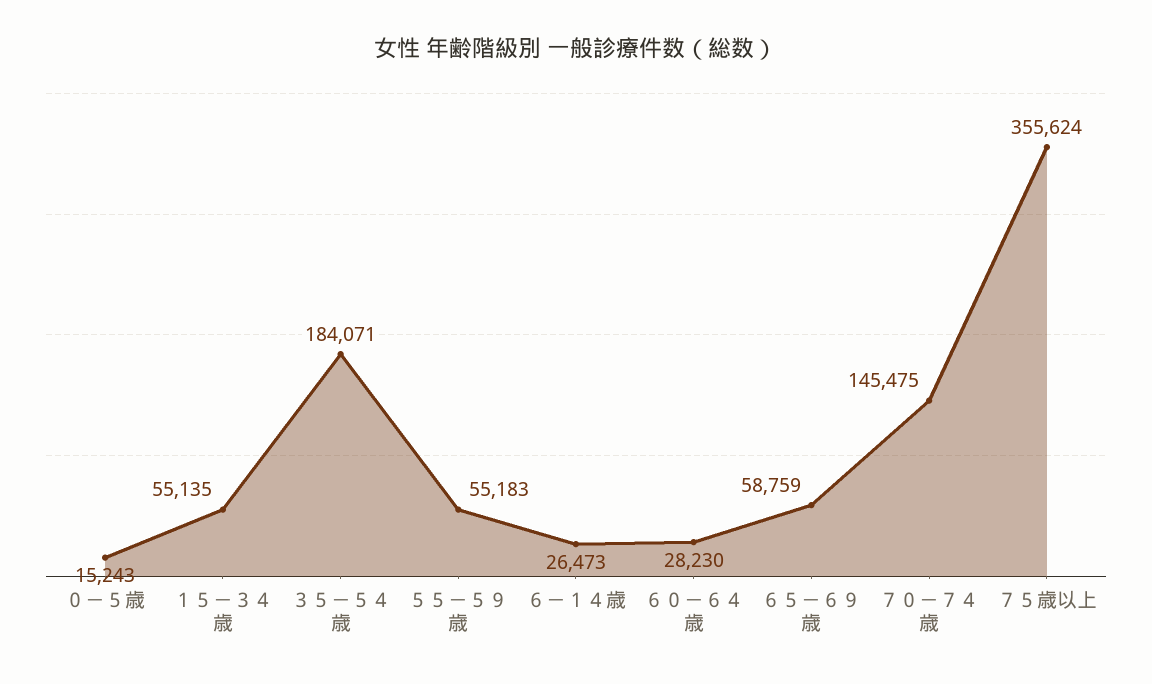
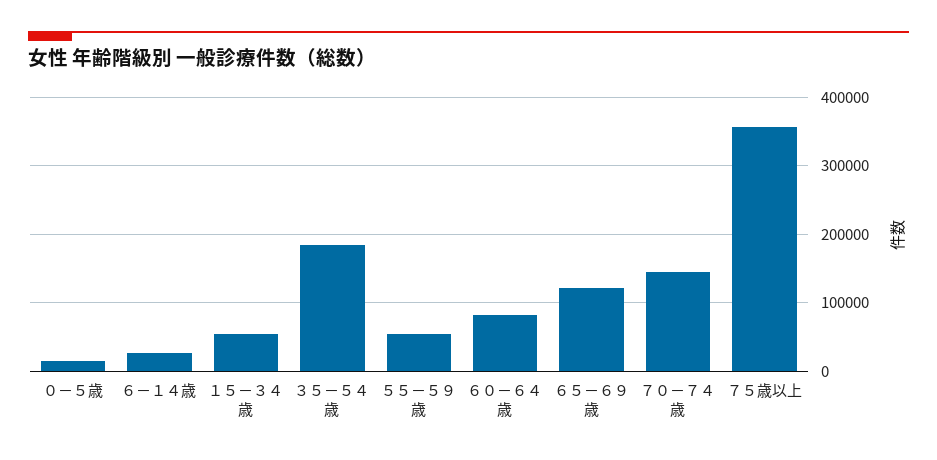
６０－６４歳: 28230 -> 80000
６５－６９歳: 58759 -> 120000

